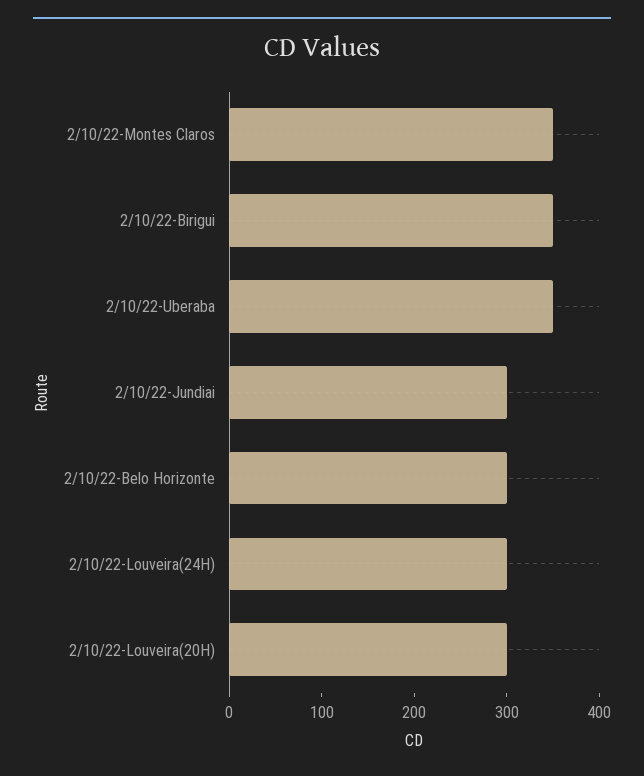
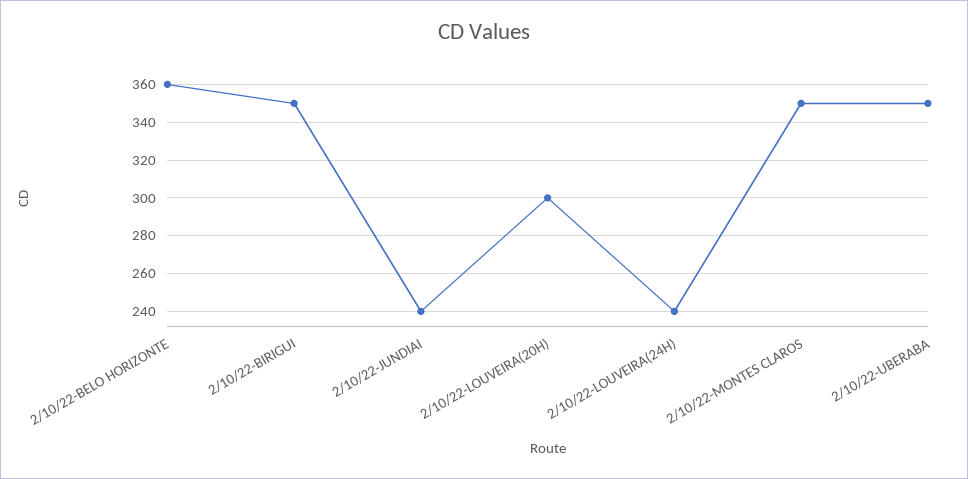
2/10/22-Jundiai: 300 -> 240
2/10/22-Belo Horizonte: 300 -> 360
2/10/22-Louveira(24H): 300 -> 240

